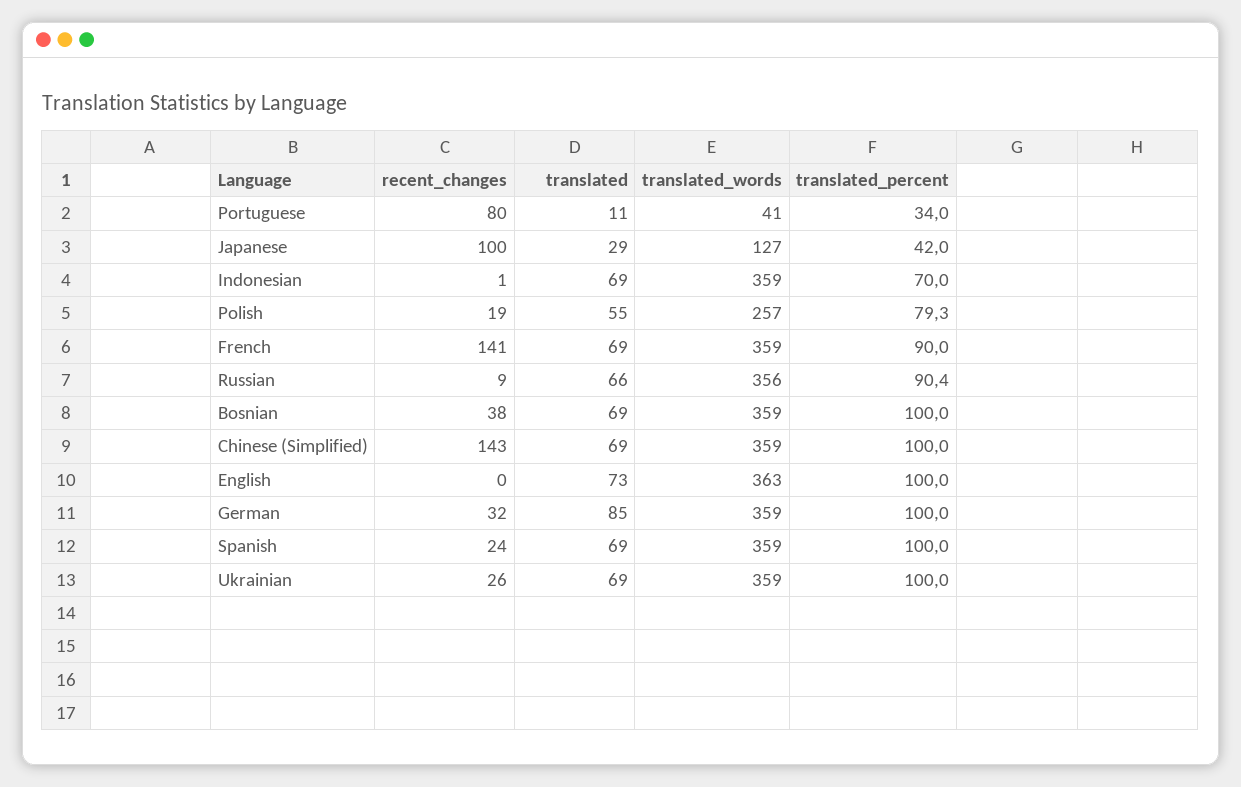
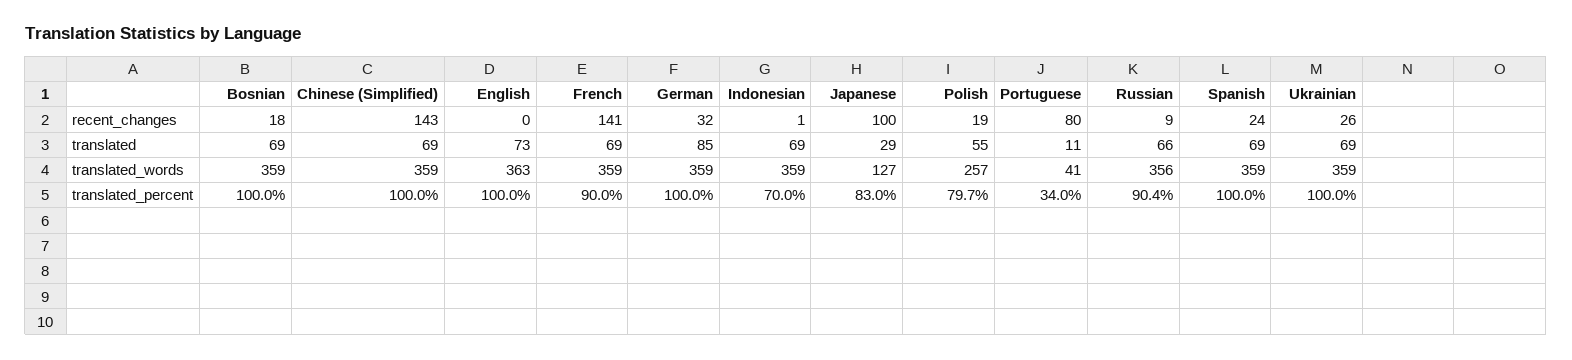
translated_percent, Japanese: 42 -> 83
translated_percent, Polish: 79.3 -> 79.7
recent_changes, Bosnian: 38 -> 18

